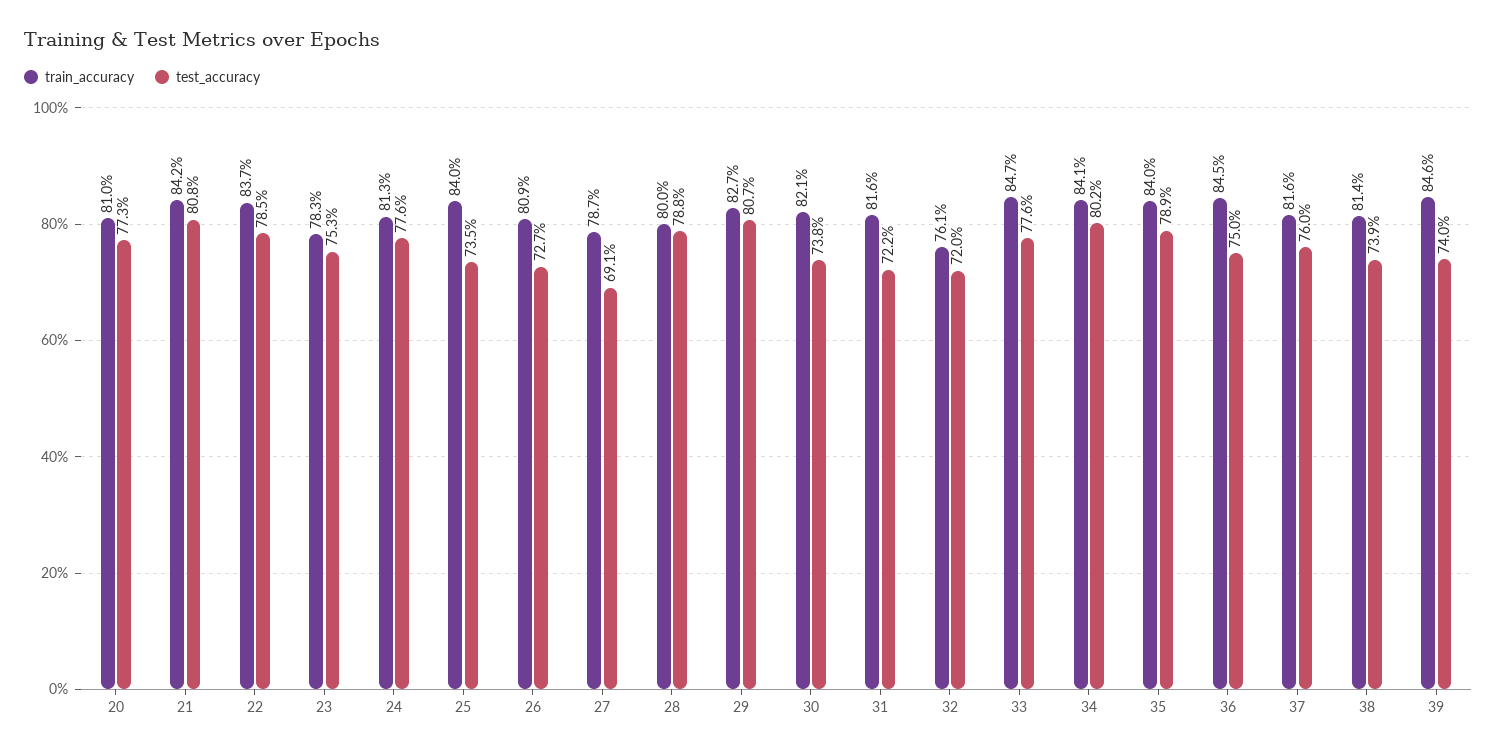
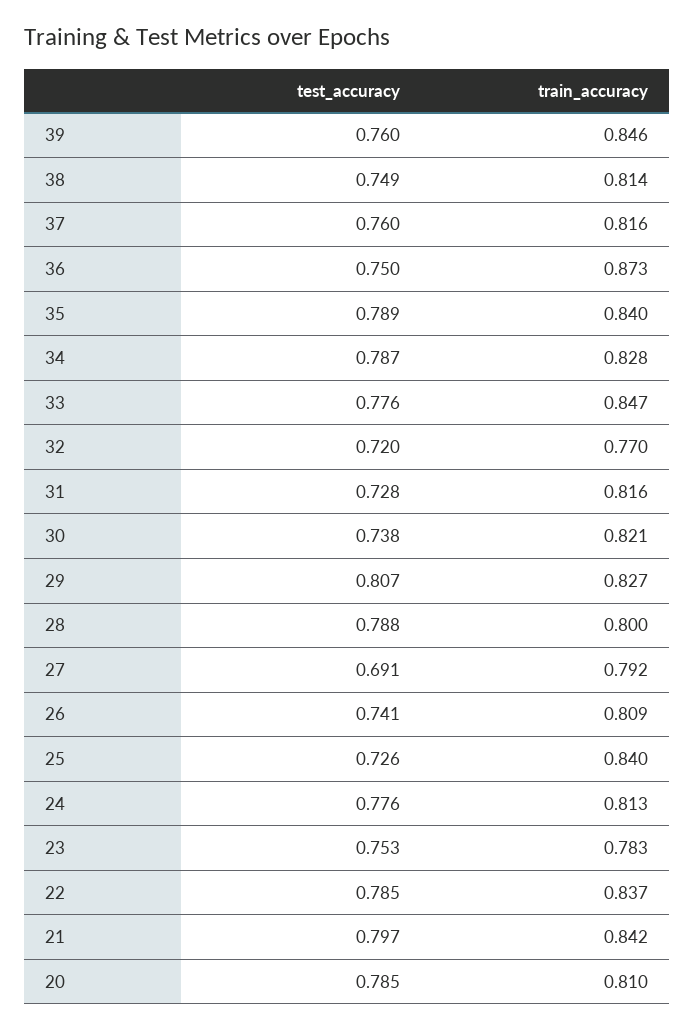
test_accuracy, 20: 0.773 -> 0.785
test_accuracy, 21: 0.808 -> 0.797
test_accuracy, 25: 0.735 -> 0.726
test_accuracy, 26: 0.727 -> 0.741
train_accuracy, 27: 0.787 -> 0.792
test_accuracy, 31: 0.722 -> 0.728
train_accuracy, 32: 0.761 -> 0.77
train_accuracy, 34: 0.841 -> 0.828
test_accuracy, 34: 0.802 -> 0.787
train_accuracy, 36: 0.845 -> 0.873
test_accuracy, 38: 0.739 -> 0.749
test_accuracy, 39: 0.74 -> 0.76

